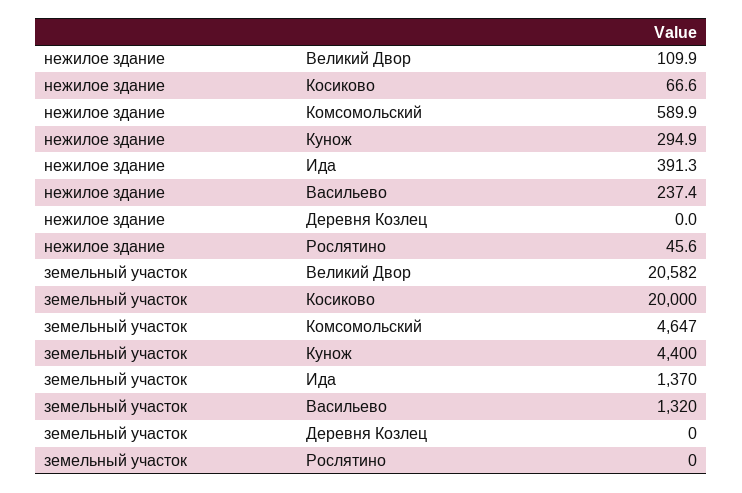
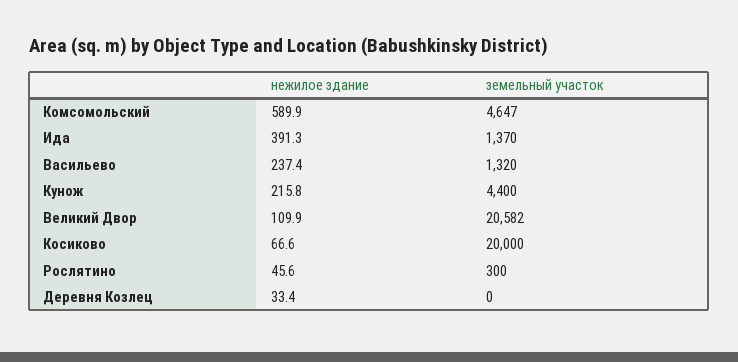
нежилое здание, Кунож: 294.9 -> 215.8
нежилое здание, Деревня Козлец: 0 -> 33.4
земельный участок, Рослятино: 0 -> 300

